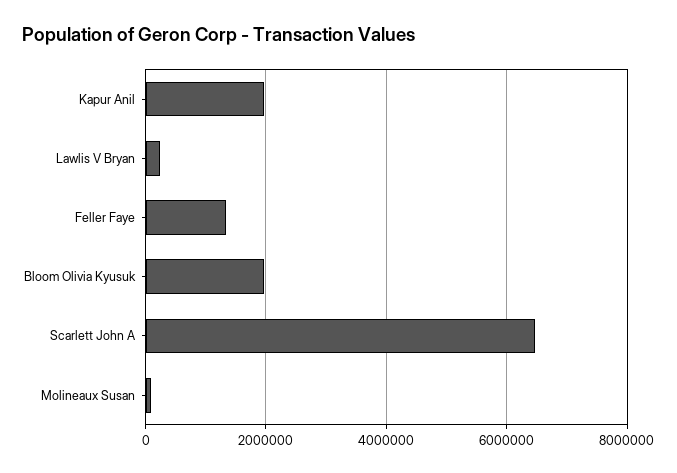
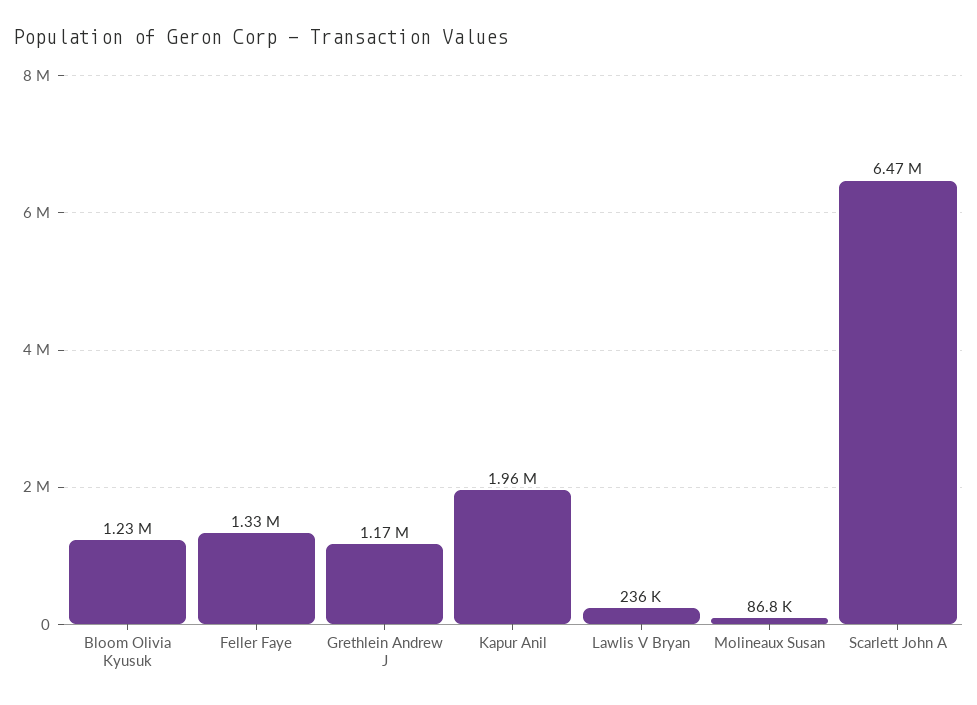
Bloom Olivia Kyusuk: 2000000 -> 1230000
Grethlein Andrew J: none -> 1170000

